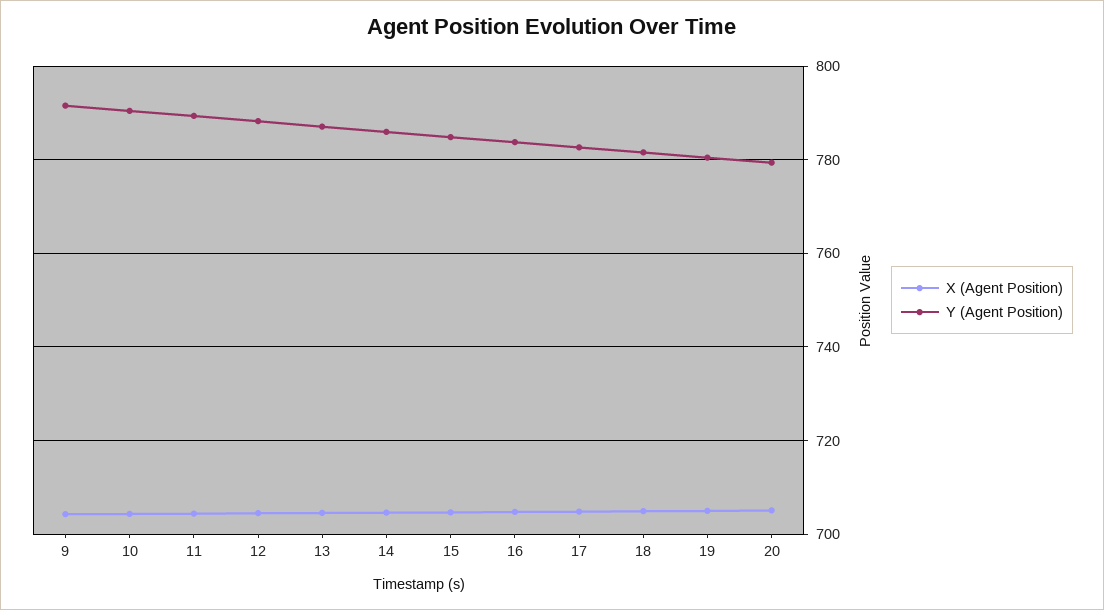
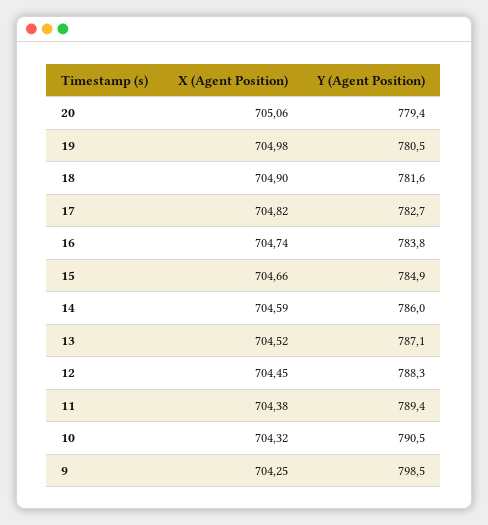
Y (Agent Position), 9: 792 -> 798.5

